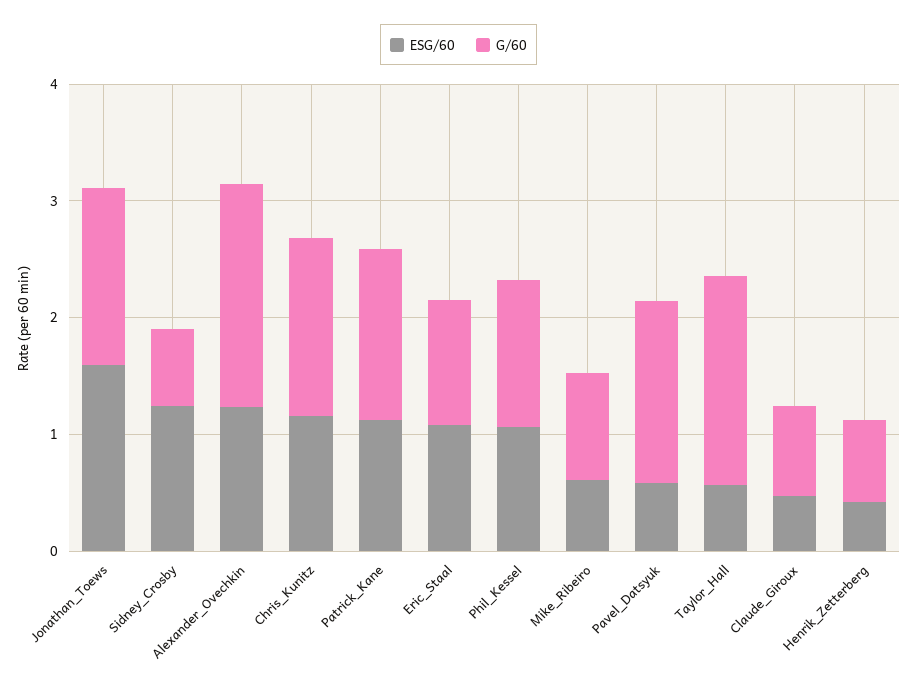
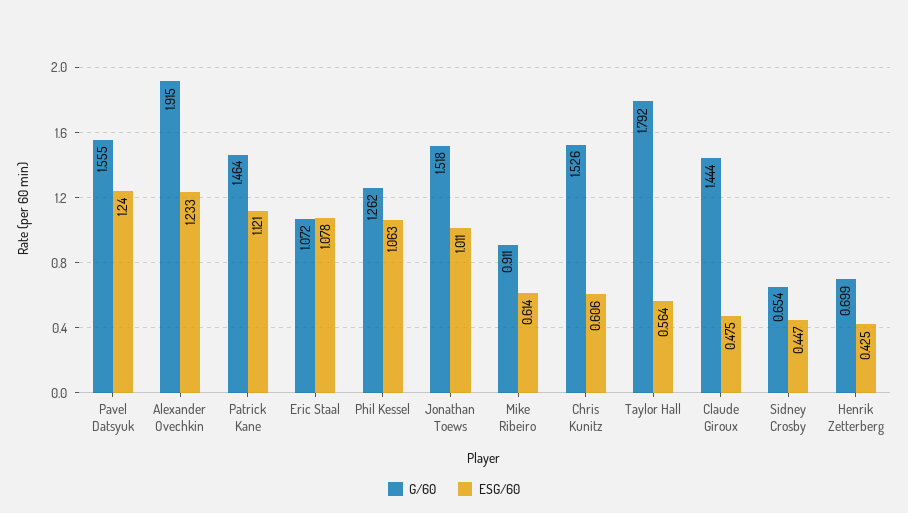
ESG/60, Jonathan_Toews: 1.6 -> 1.011
ESG/60, Sidney_Crosby: 1.2 -> 0.447
ESG/60, Chris_Kunitz: 1.2 -> 0.606
ESG/60, Pavel_Datsyuk: 0.6 -> 1.24
G/60, Claude_Giroux: 0.8 -> 1.444

